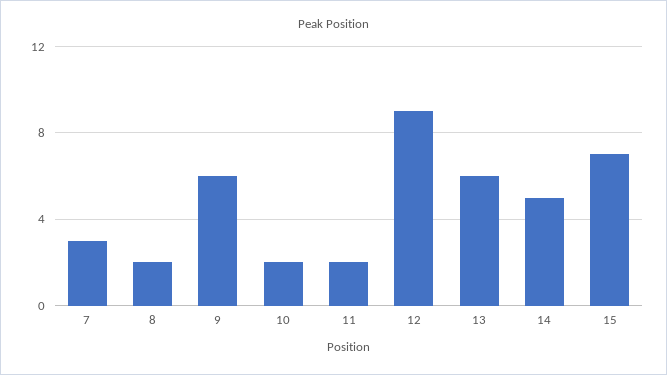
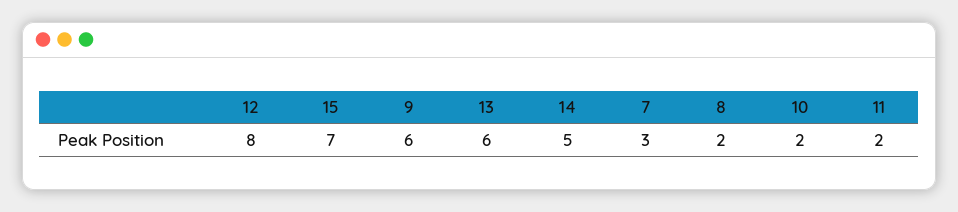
12: 9 -> 8

